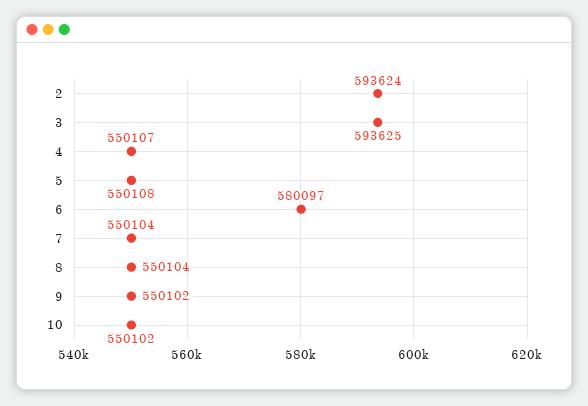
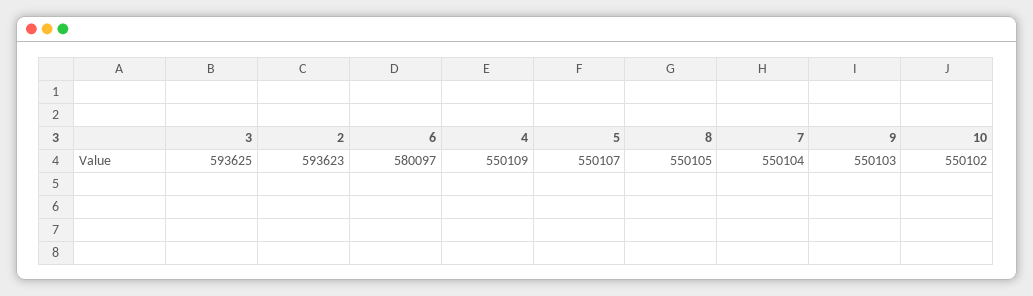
2: 593624 -> 593623
4: 550107 -> 550109
5: 550108 -> 550107
8: 550104 -> 550105
9: 550102 -> 550103

